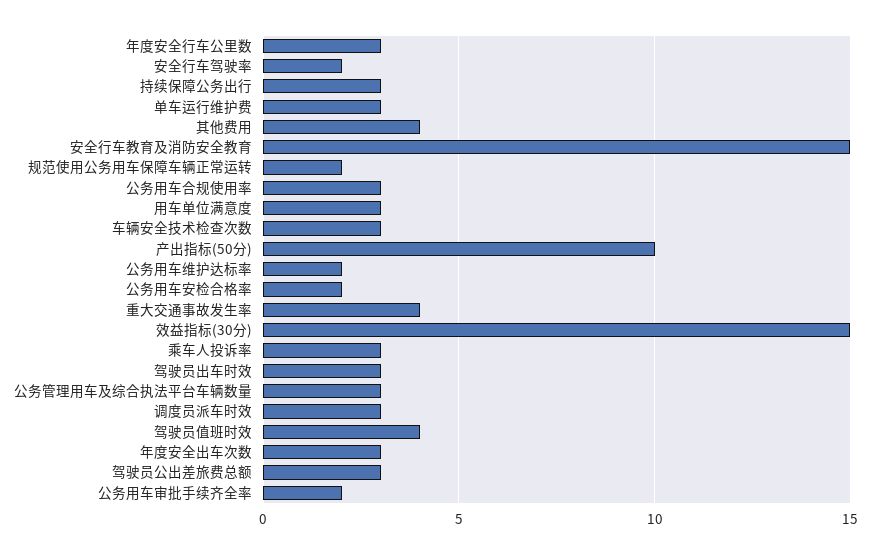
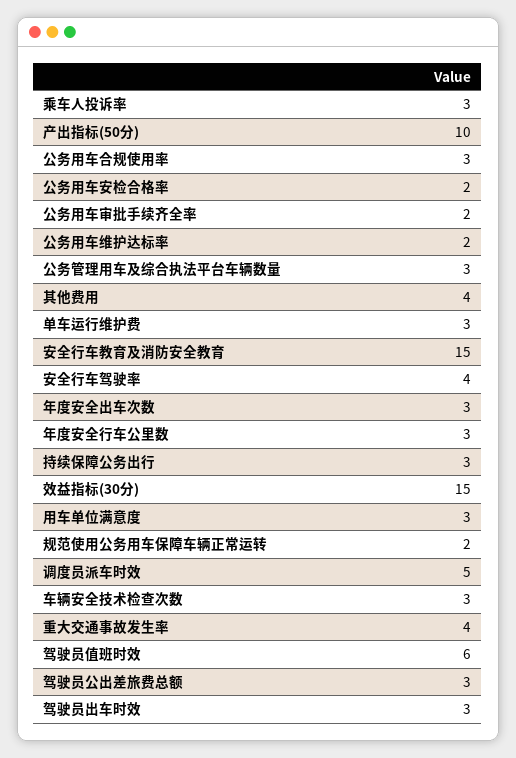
安全行车驾驶率: 2 -> 4
调度员派车时效: 3 -> 5
驾驶员值班时效: 4 -> 6

